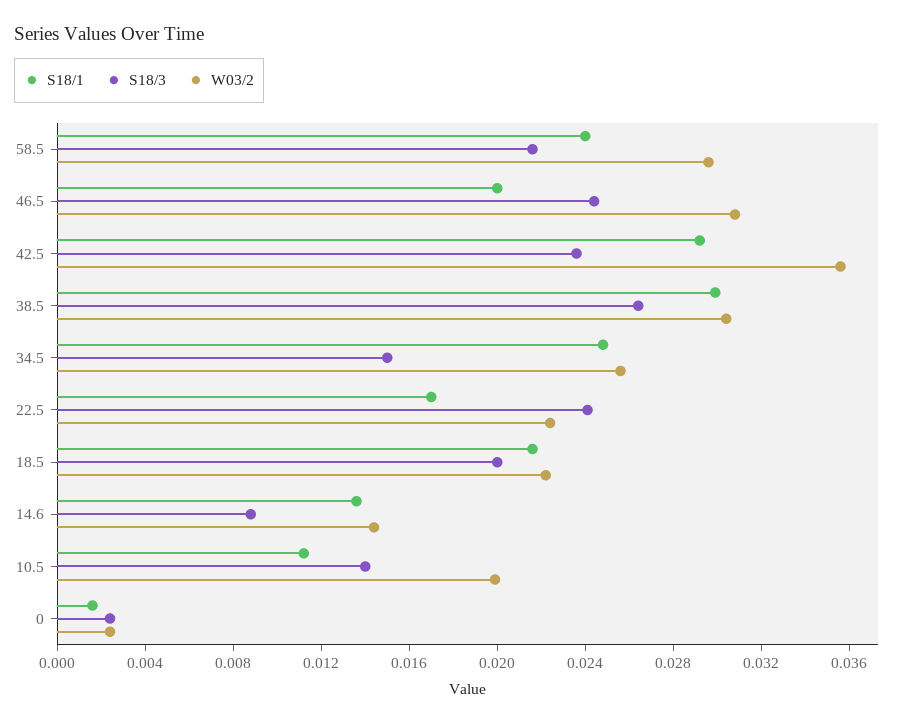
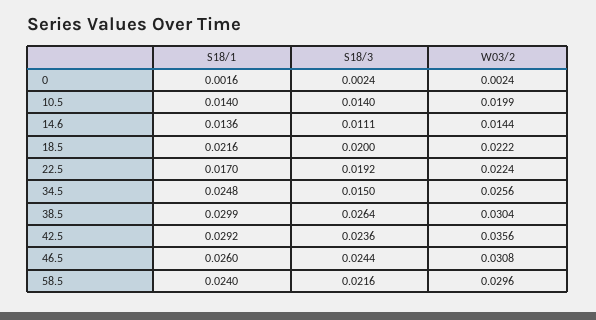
S18/1, 46.5: 0.02 -> 0.026
S18/3, 22.5: 0.024 -> 0.0192
S18/3, 14.6: 0.009 -> 0.0111
S18/1, 10.5: 0.011 -> 0.014

